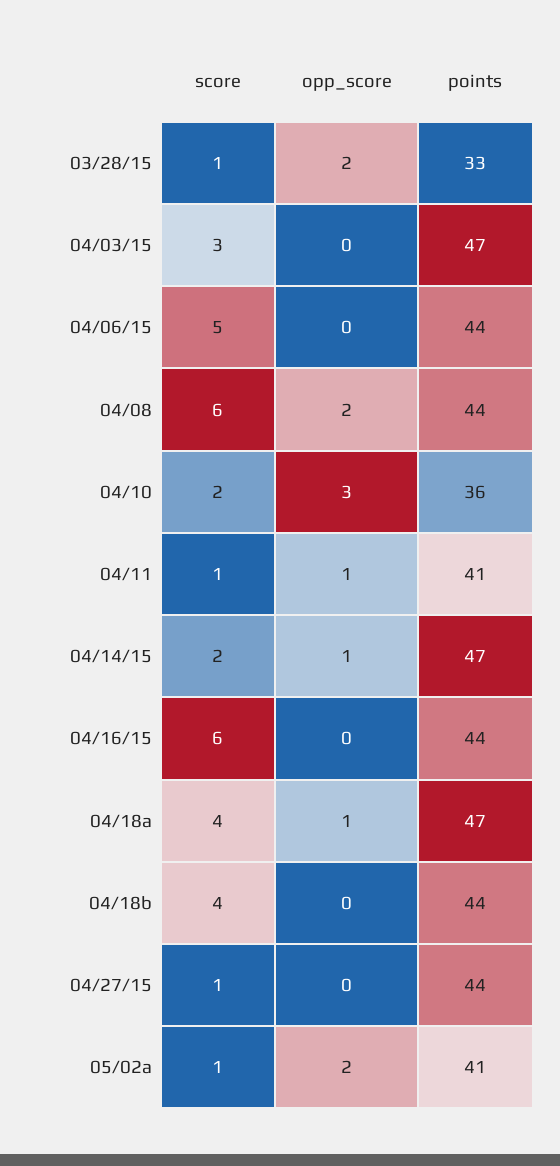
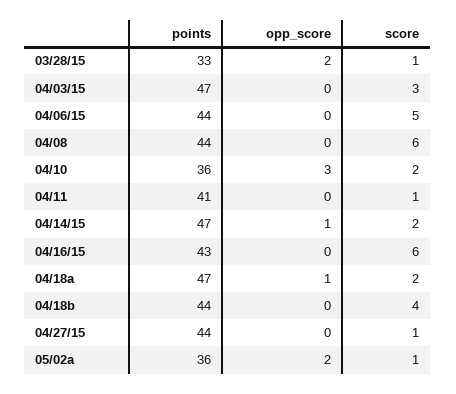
opp_score, 04/08: 2 -> 0
opp_score, 04/11: 1 -> 0
points, 04/16/15: 44 -> 43
score, 04/18a: 4 -> 2
points, 05/02a: 41 -> 36

